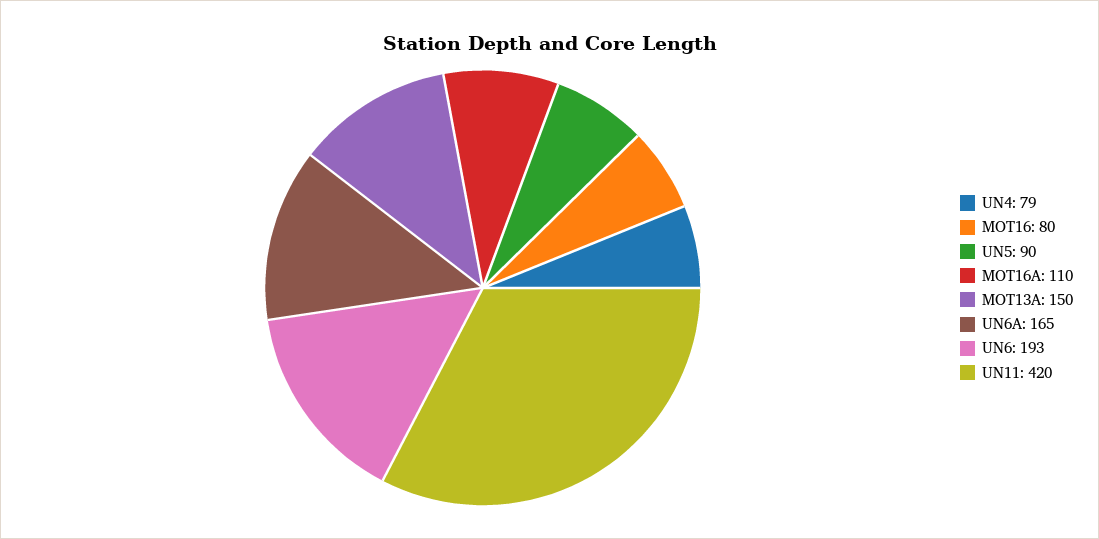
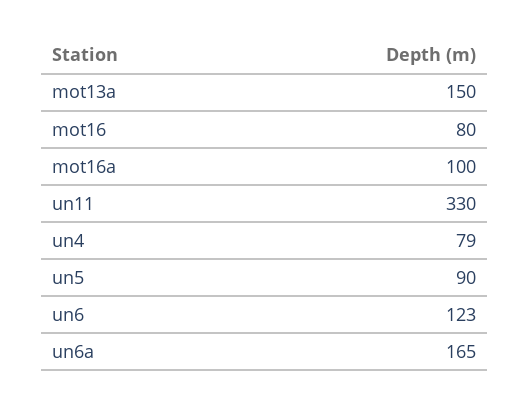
MOT16A: 110 -> 100
UN6: 193 -> 123
UN11: 420 -> 330

